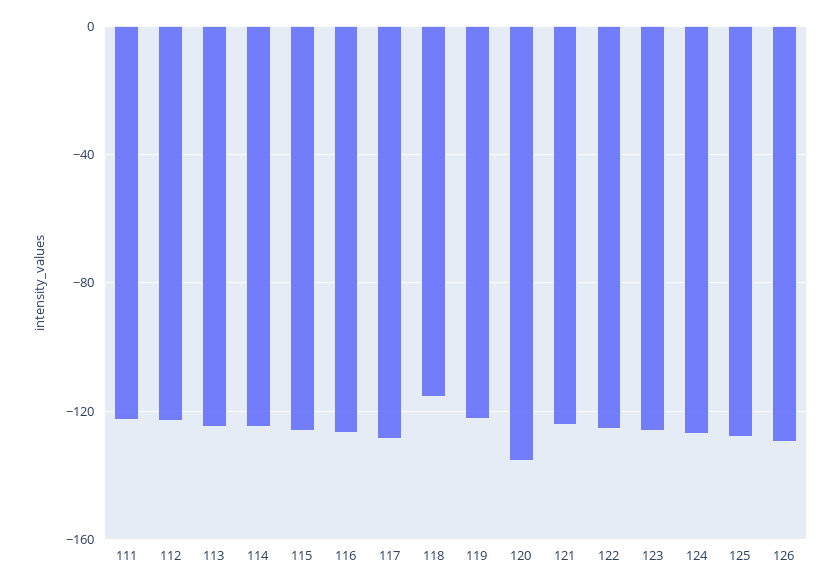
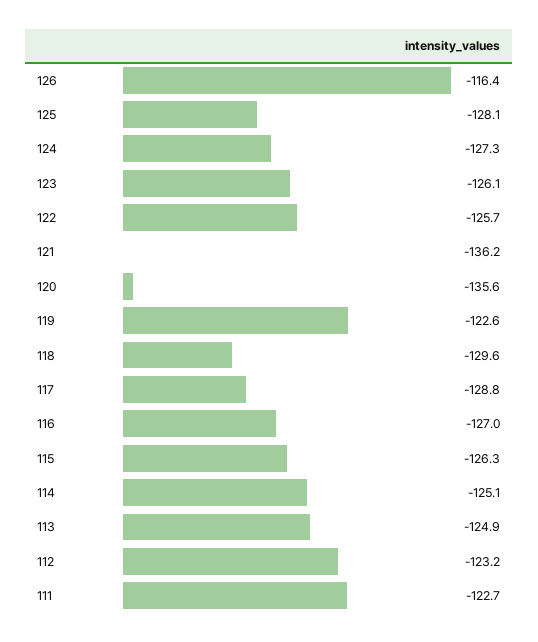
118: -115 -> -129.6
121: -125 -> -136.2
126: -130 -> -116.4

